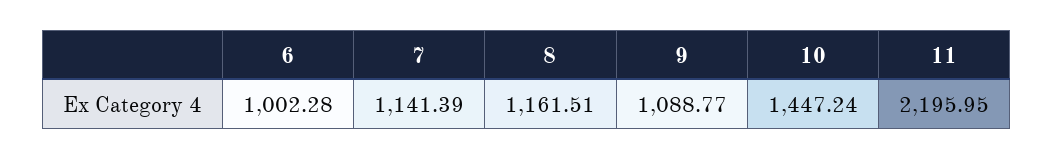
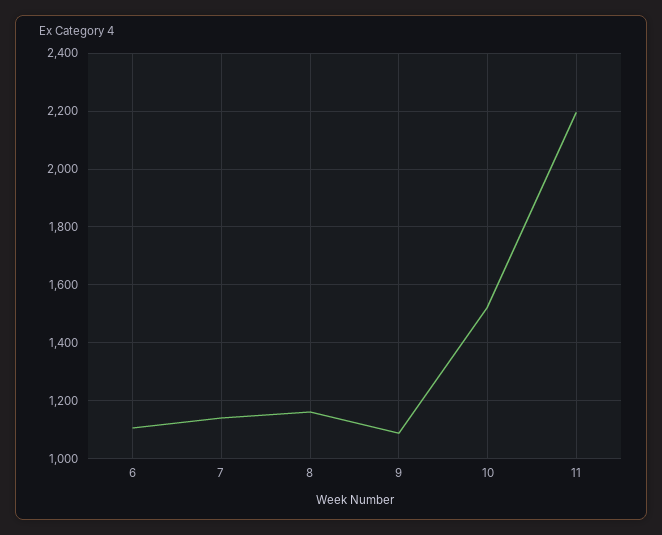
6: 1002.28 -> 1100
10: 1447.24 -> 1525

